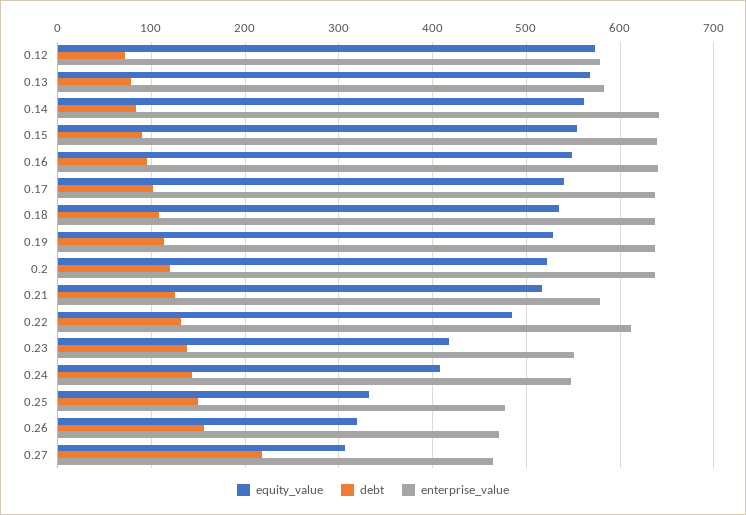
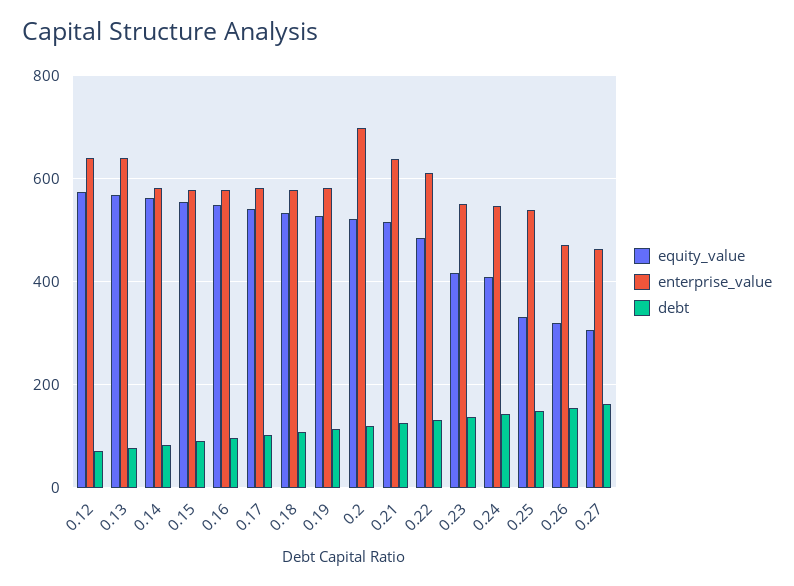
enterprise_value, 0.12: 580 -> 640
enterprise_value, 0.13: 580 -> 640
enterprise_value, 0.14: 640 -> 580
enterprise_value, 0.15: 640 -> 580
enterprise_value, 0.16: 640 -> 580
enterprise_value, 0.17: 640 -> 580
enterprise_value, 0.18: 640 -> 580
enterprise_value, 0.19: 640 -> 580
enterprise_value, 0.2: 640 -> 700
enterprise_value, 0.21: 580 -> 640
enterprise_value, 0.25: 480 -> 540
debt, 0.27: 220 -> 160

